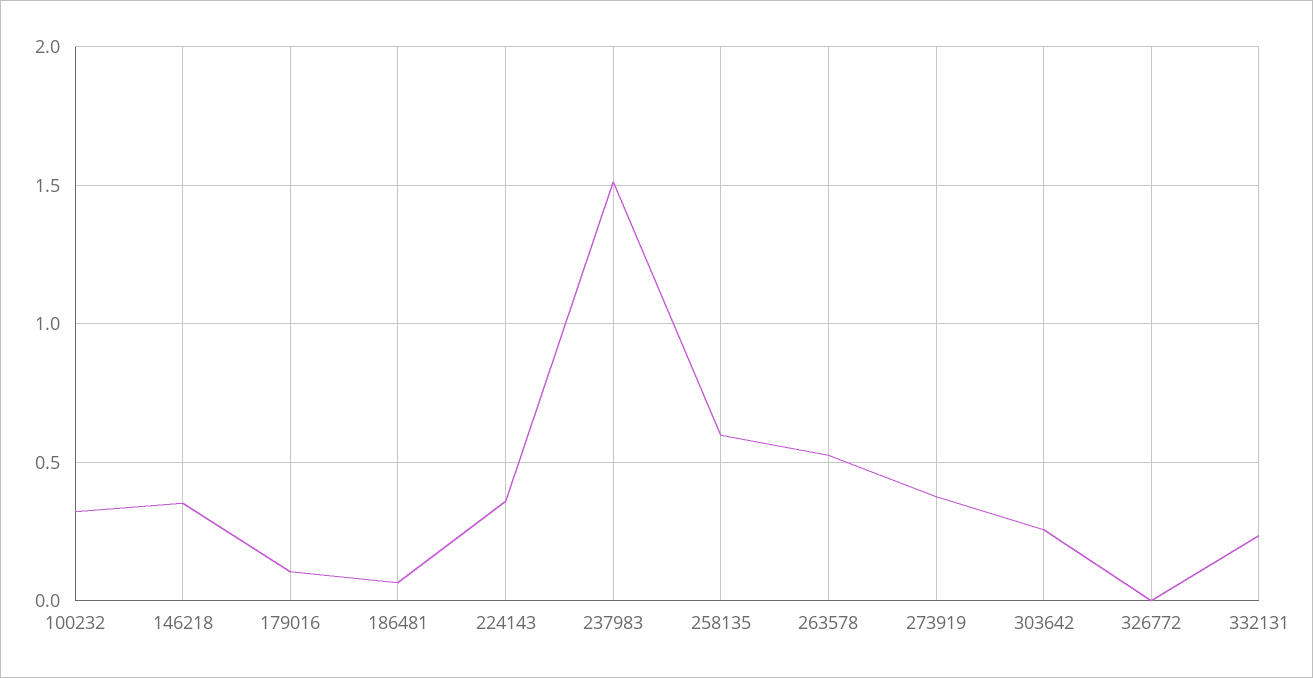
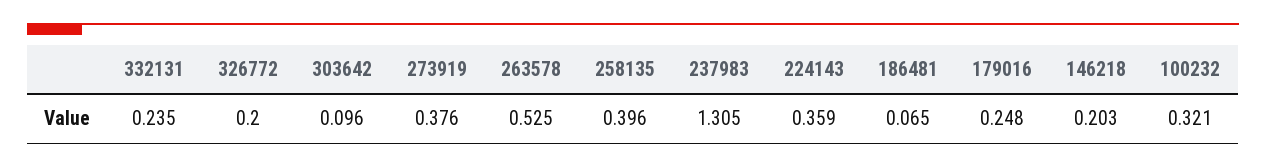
146218: 0.35 -> 0.203
179016: 0.1 -> 0.248
237983: 1.5 -> 1.305
258135: 0.6 -> 0.396
303642: 0.25 -> 0.096
326772: 0 -> 0.2

